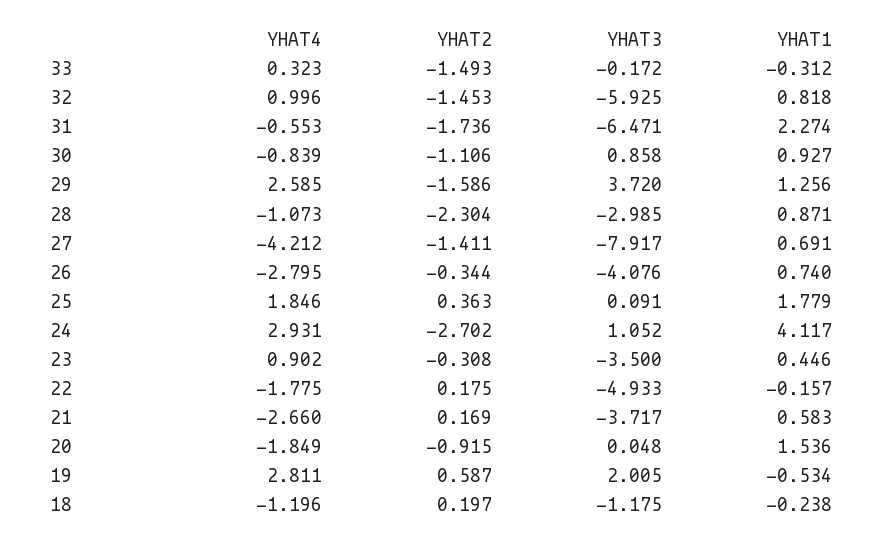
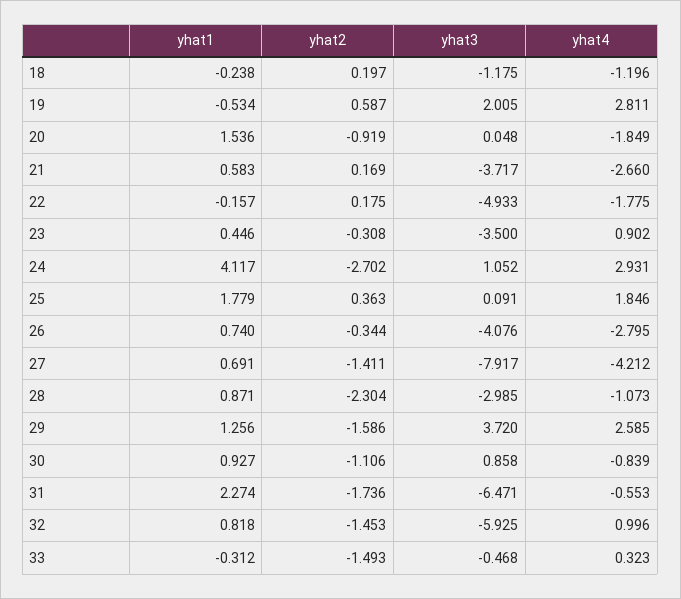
YHAT3, 33: -0.172 -> -0.468
YHAT2, 20: -0.915 -> -0.919

